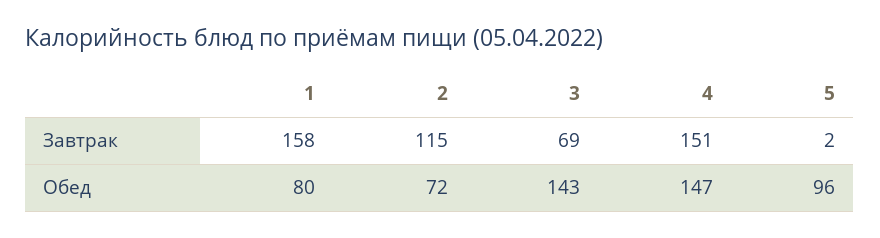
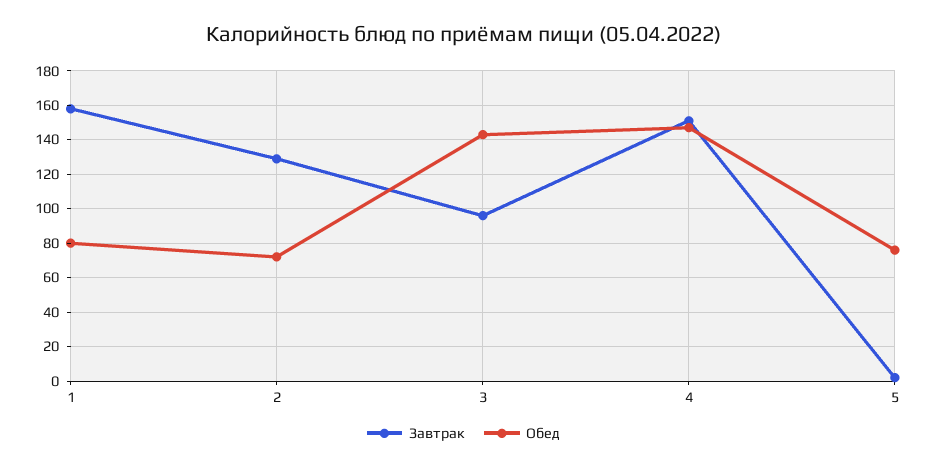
Завтрак, 2: 115 -> 130
Завтрак, 3: 69 -> 95
Обед, 5: 96 -> 75

